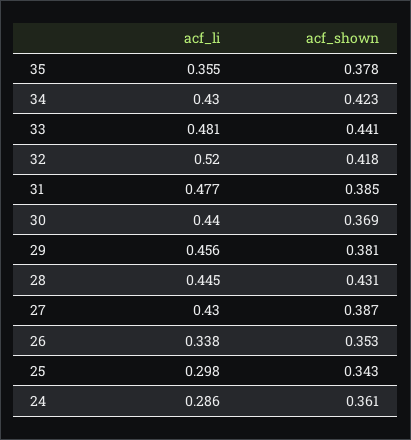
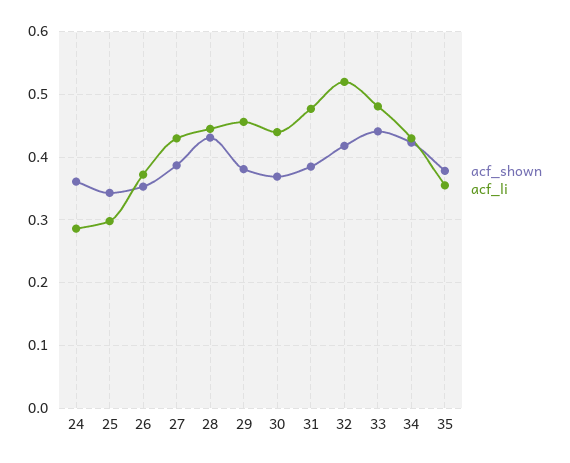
acf_li, 26: 0.338 -> 0.37

